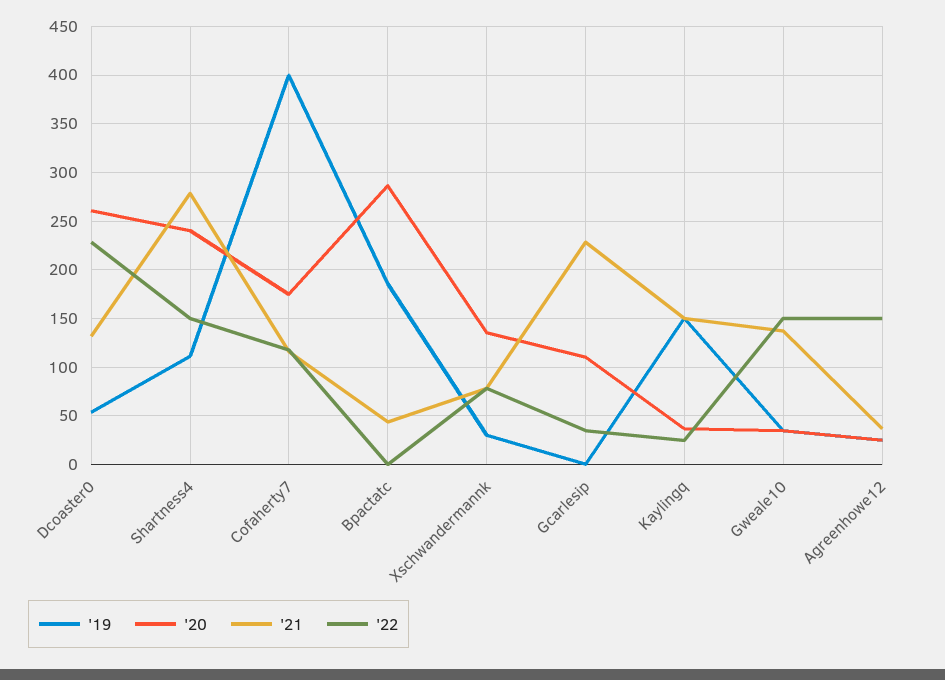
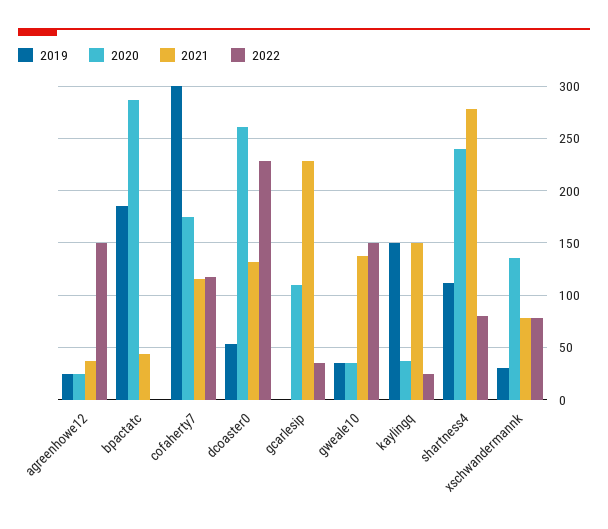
'22, Shartness4: 150 -> 80
'19, Cofaherty7: 400 -> 300

